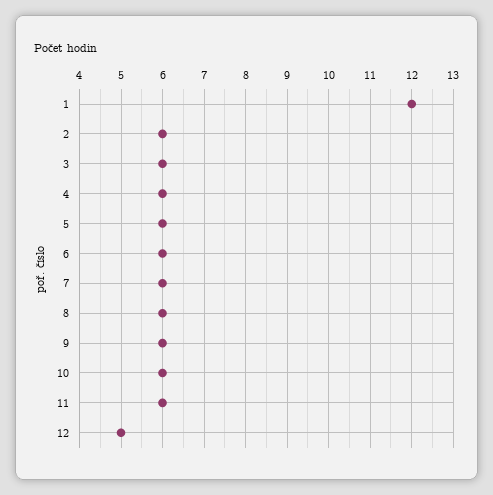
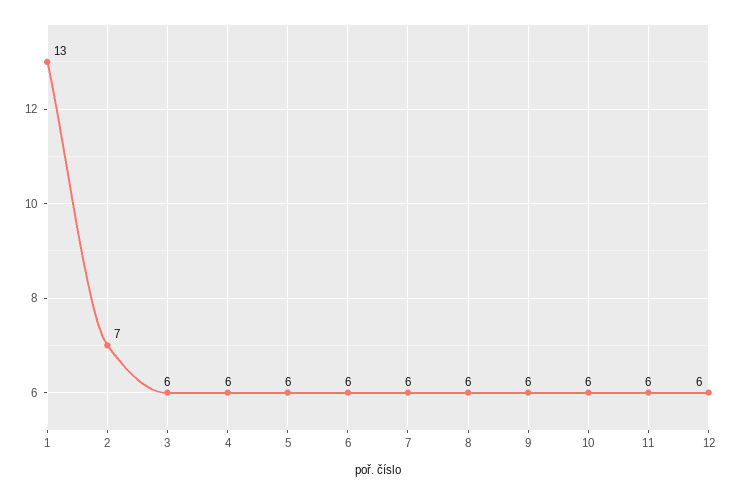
1: 12 -> 13
2: 6 -> 7
12: 5 -> 6

